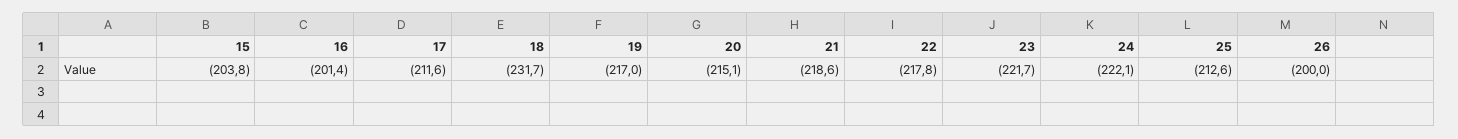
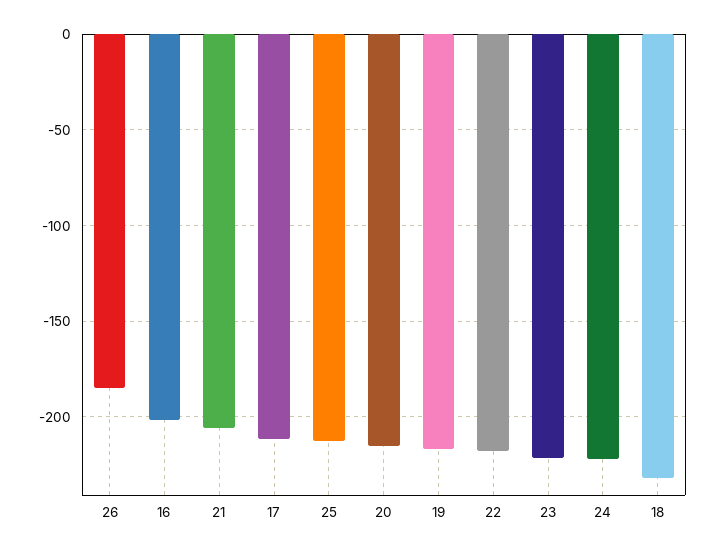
15: -203.8 -> none
21: -218.6 -> -205
26: -200 -> -185

